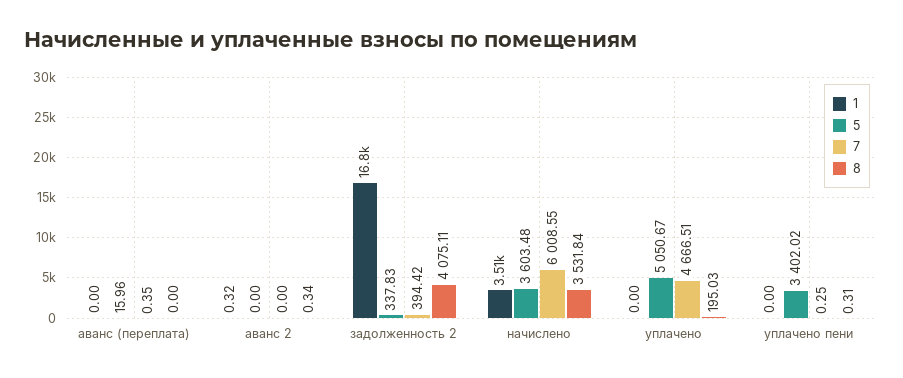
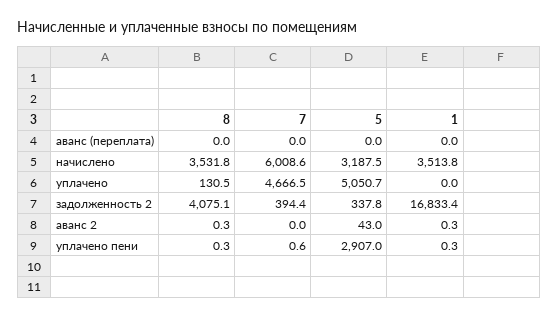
5, аванс (переплата): 15.96 -> 0
7, аванс (переплата): 0.35 -> 0
5, аванс 2: 0 -> 43
5, начислено: 3603.48 -> 3187.5
8, уплачено: 195.03 -> 130.5
1, уплачено пени: 0 -> 0.3
5, уплачено пени: 3402.02 -> 2907
7, уплачено пени: 0.25 -> 0.6

